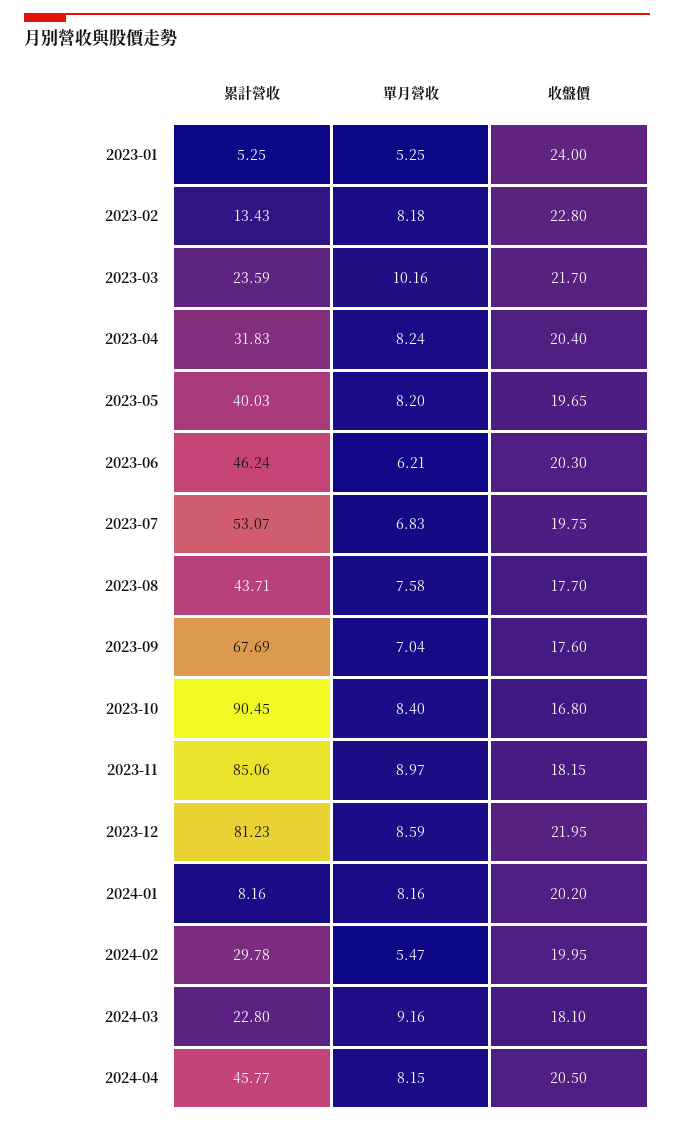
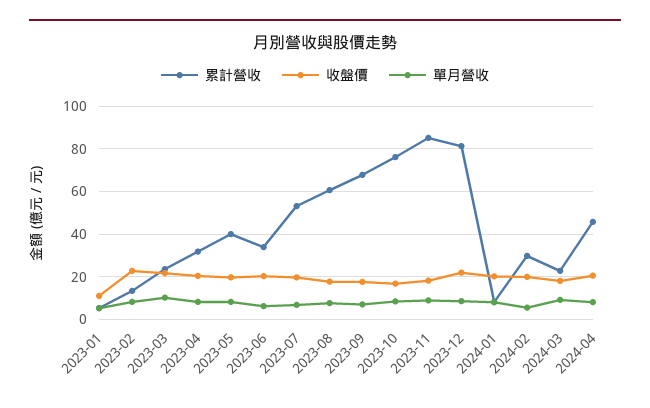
收盤價, 2023-01: 24 -> 10
累計營收, 2023-06: 46.24 -> 35
累計營收, 2023-08: 43.71 -> 60
累計營收, 2023-10: 90.45 -> 75

